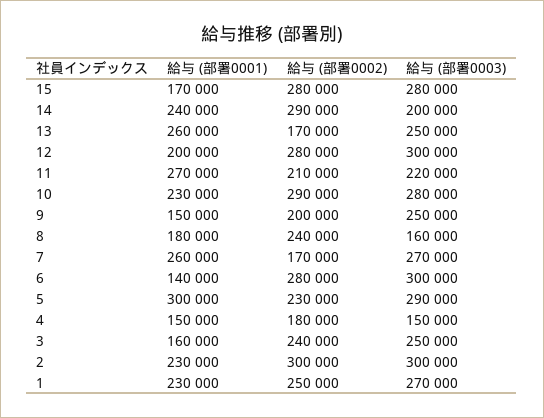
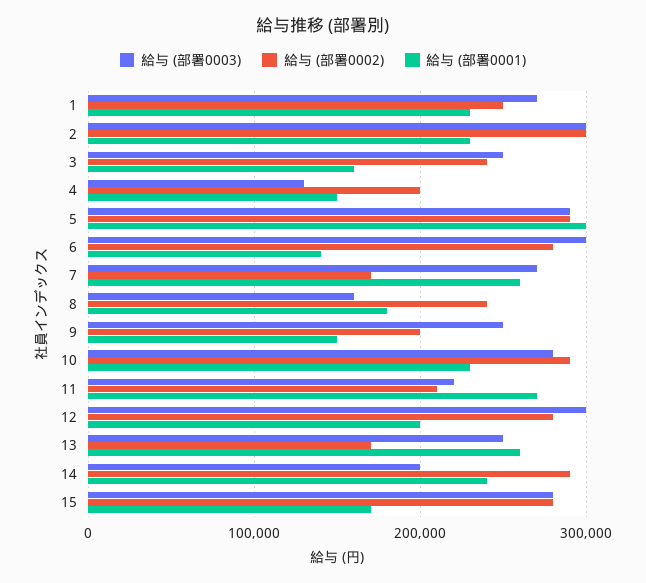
給与 (部署0002), 5: 230000 -> 290000
給与 (部署0002), 4: 180000 -> 200000
給与 (部署0003), 4: 150000 -> 130000

